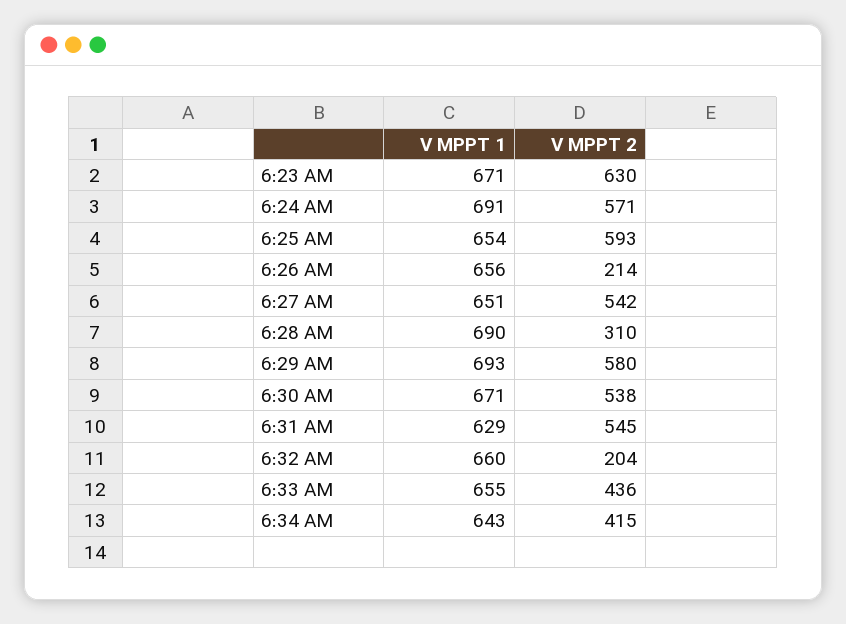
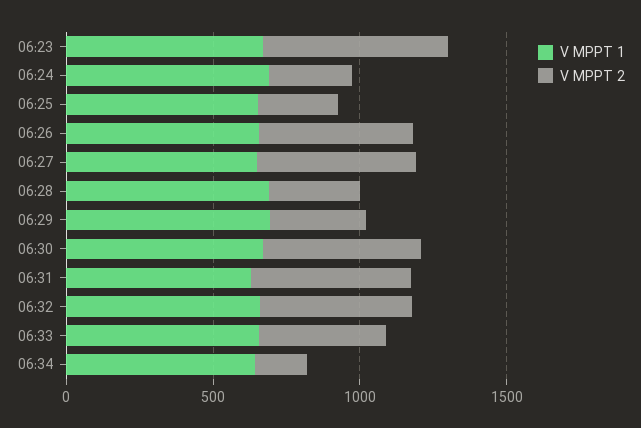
V MPPT 2, 6:24 AM: 571 -> 300
V MPPT 2, 6:25 AM: 593 -> 300
V MPPT 2, 6:26 AM: 214 -> 500
V MPPT 2, 6:29 AM: 580 -> 300
V MPPT 2, 6:32 AM: 204 -> 500
V MPPT 2, 6:34 AM: 415 -> 200

